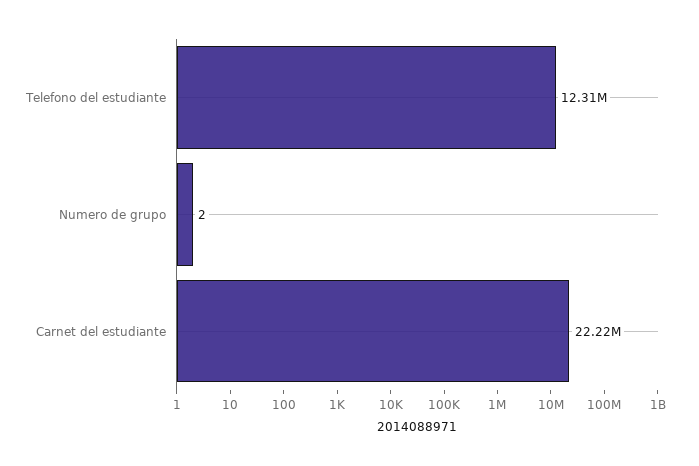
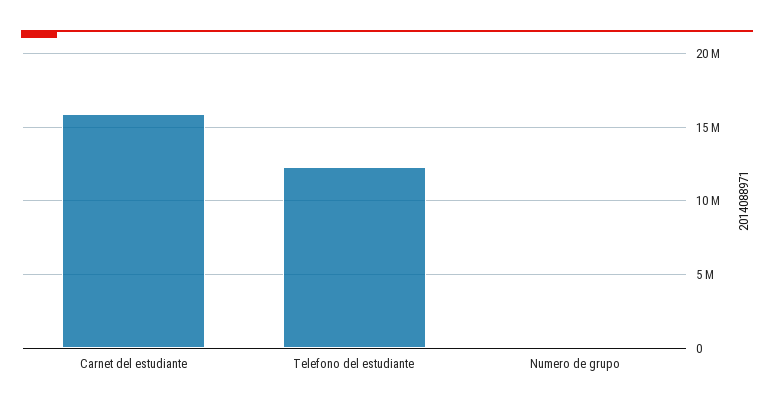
Carnet del estudiante: 22220000 -> 16000000

